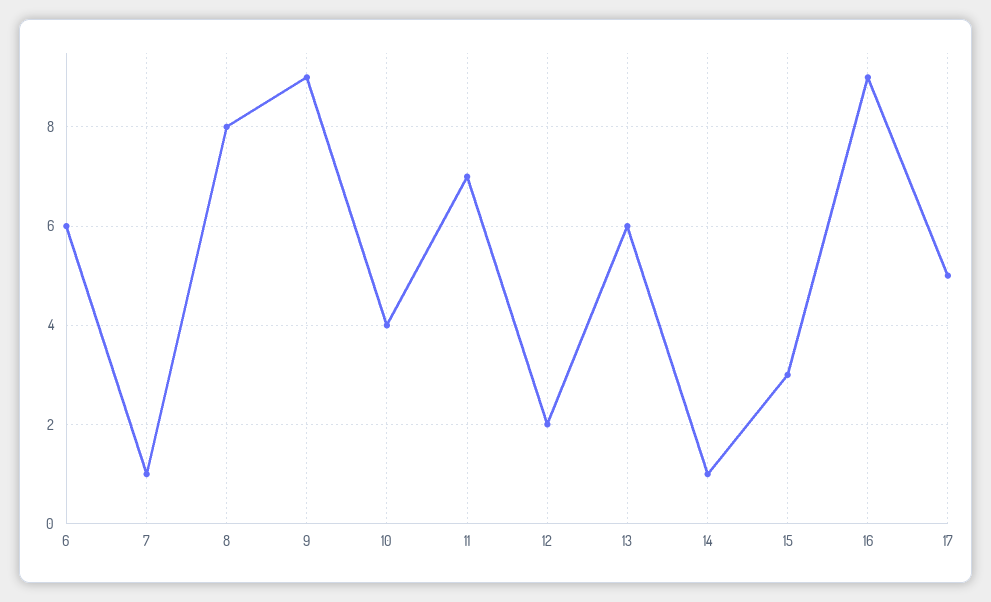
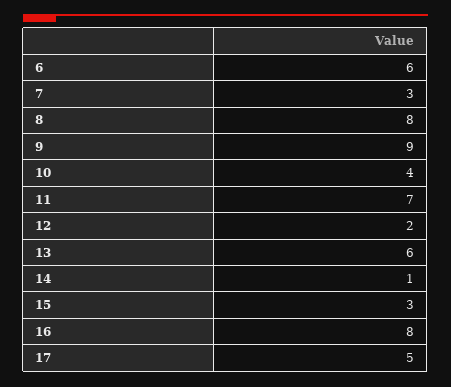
7: 1 -> 3
16: 9 -> 8

